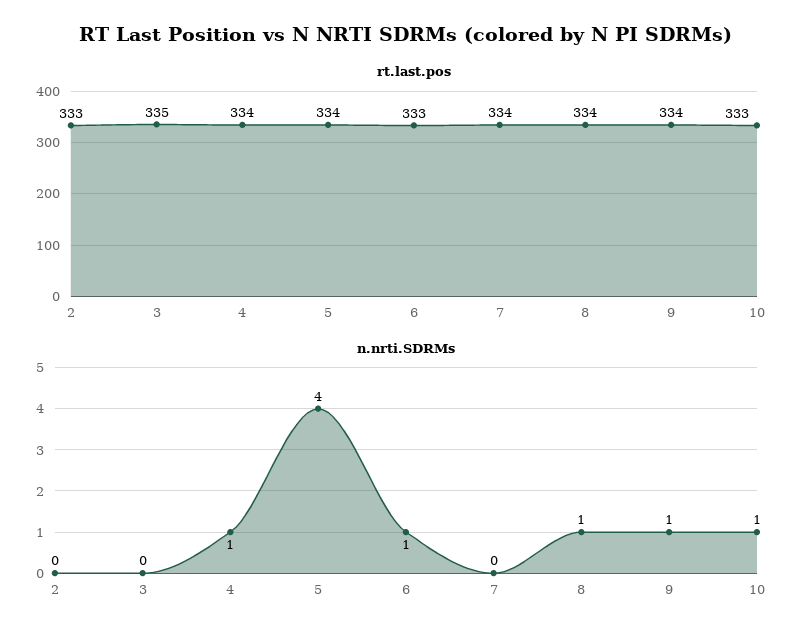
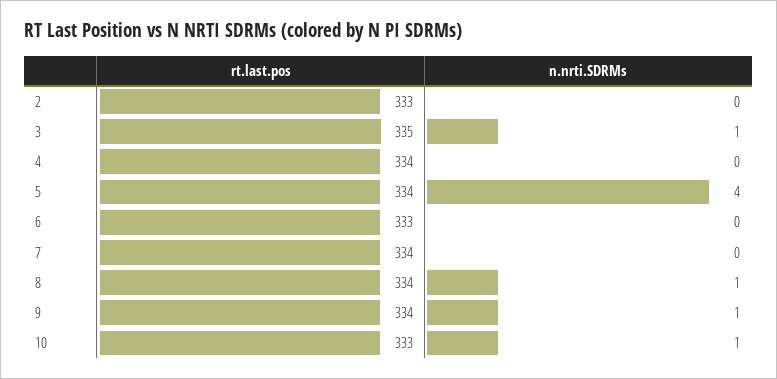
n.nrti.SDRMs, 3: 0 -> 1
n.nrti.SDRMs, 4: 1 -> 0
n.nrti.SDRMs, 6: 1 -> 0

